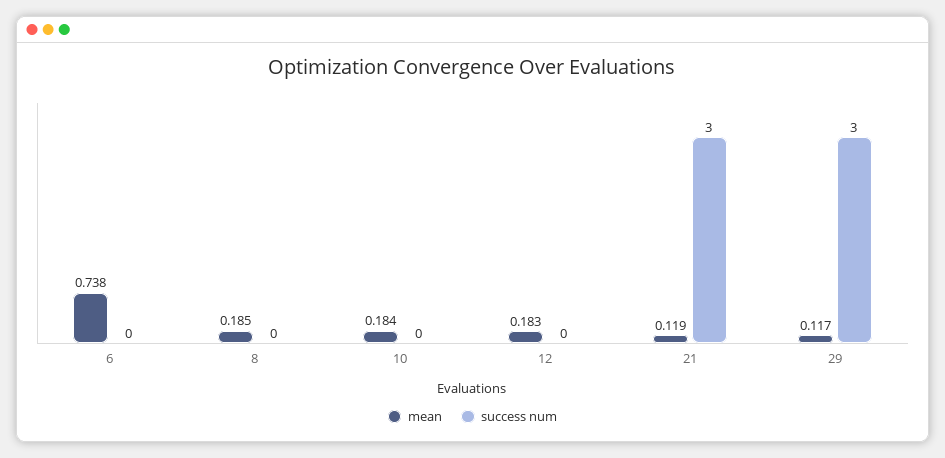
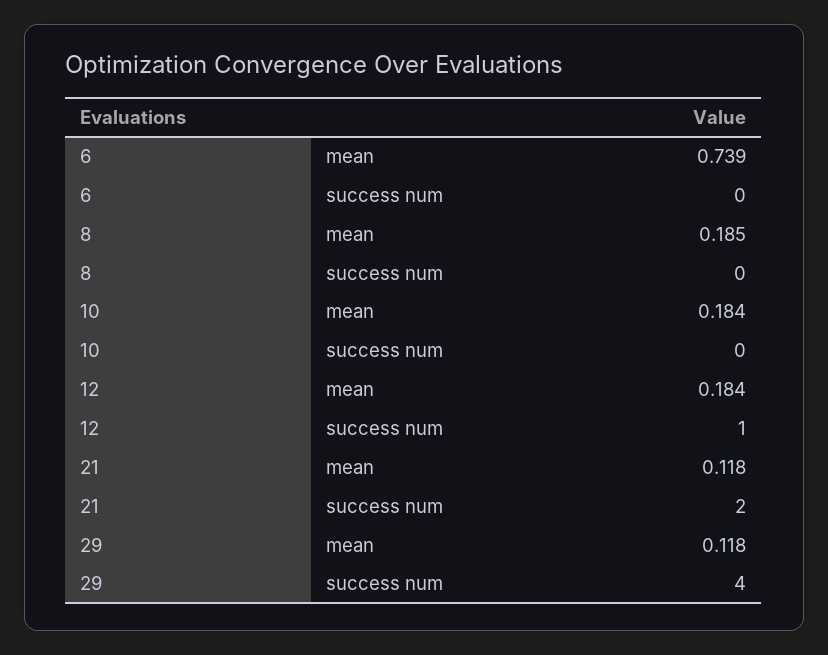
mean, 6: 0.738 -> 0.739
mean, 12: 0.183 -> 0.184
success num, 12: 0 -> 1
mean, 21: 0.119 -> 0.118
success num, 21: 3 -> 2
mean, 29: 0.117 -> 0.118
success num, 29: 3 -> 4

